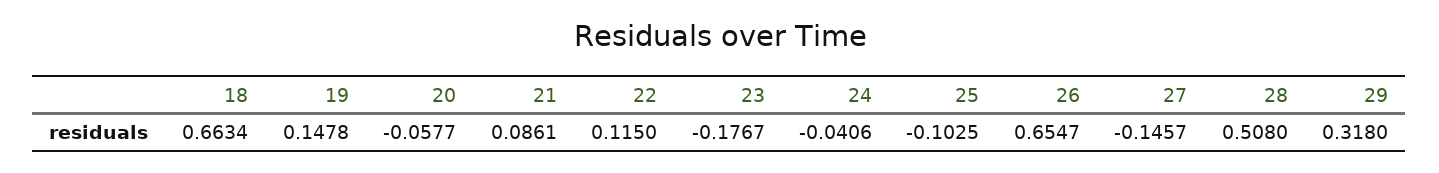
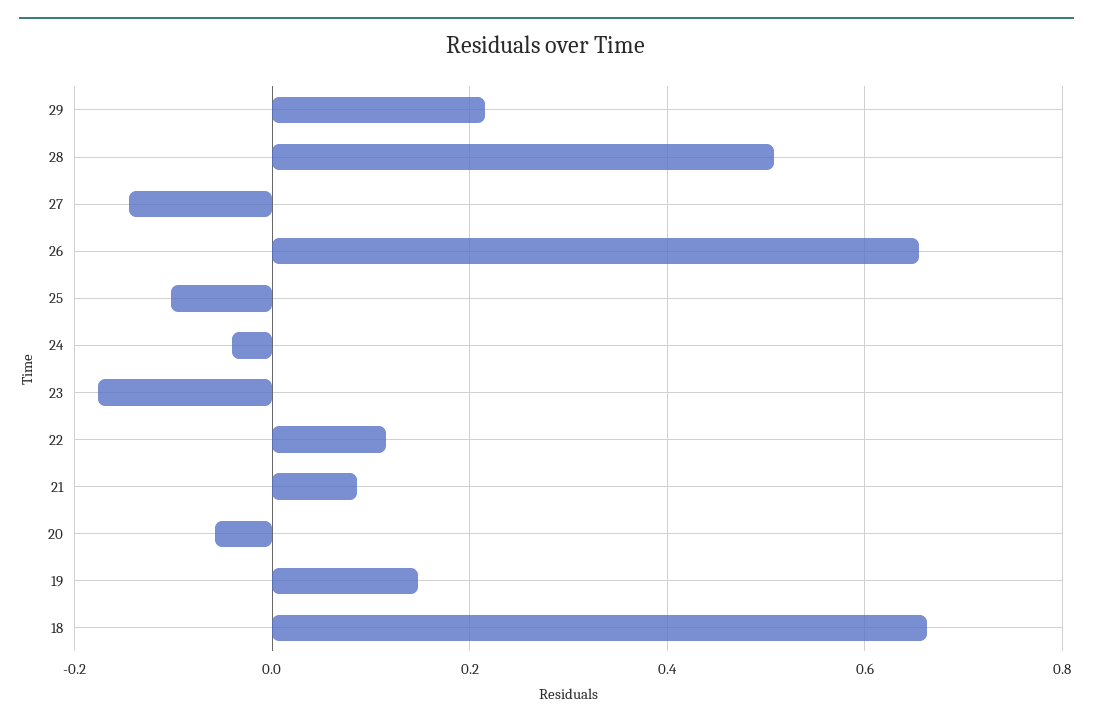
29: 0.318 -> 0.22

